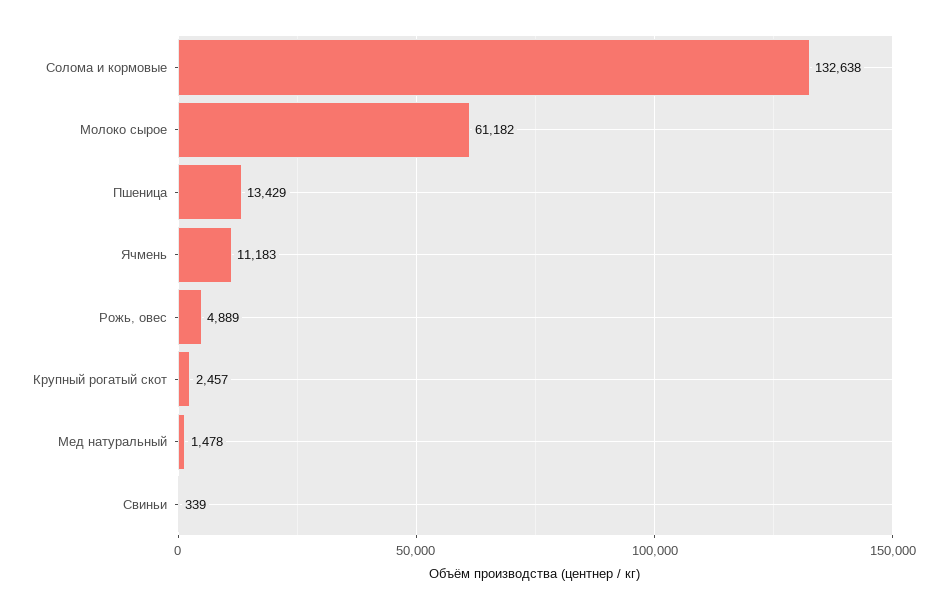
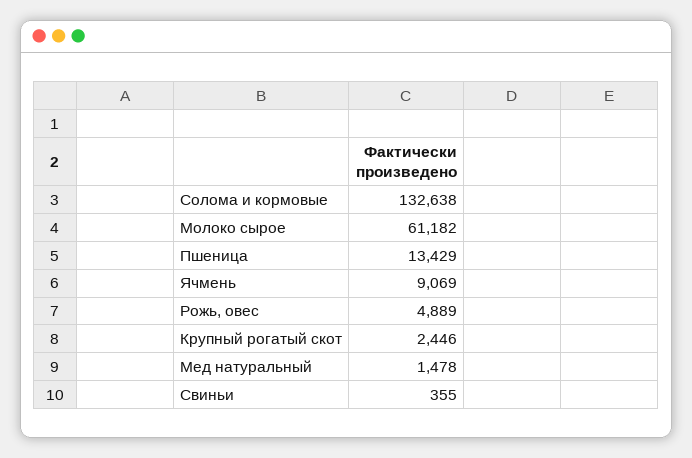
Ячмень: 11183 -> 9069
Крупный рогатый скот: 2457 -> 2446
Свиньи: 339 -> 355

